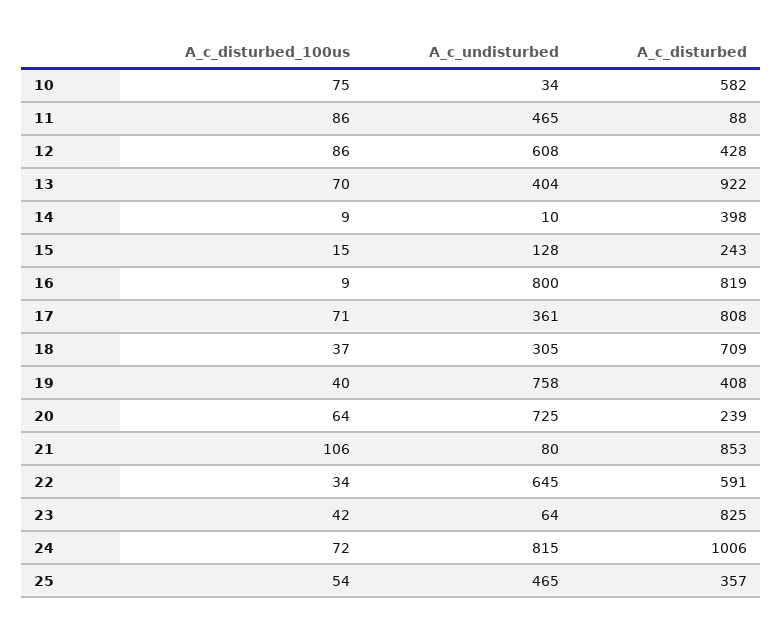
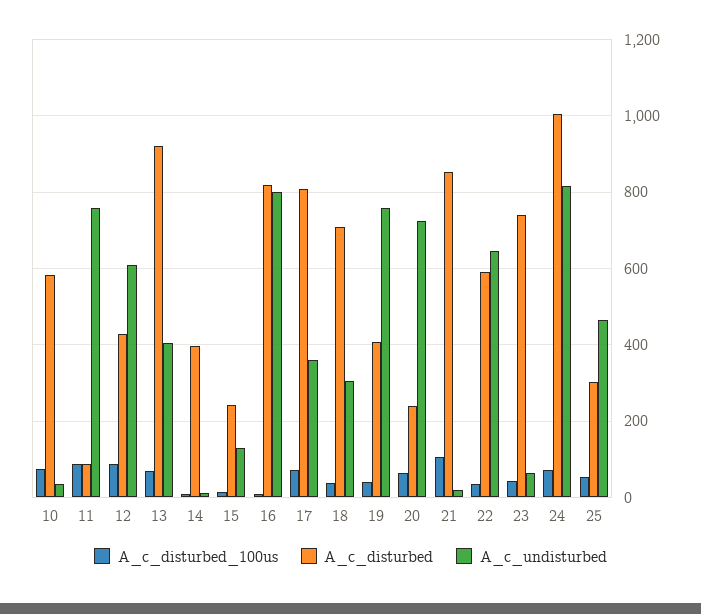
A_c_undisturbed, 11: 465 -> 760
A_c_undisturbed, 21: 80 -> 20
A_c_disturbed, 23: 825 -> 740
A_c_disturbed, 25: 357 -> 300

